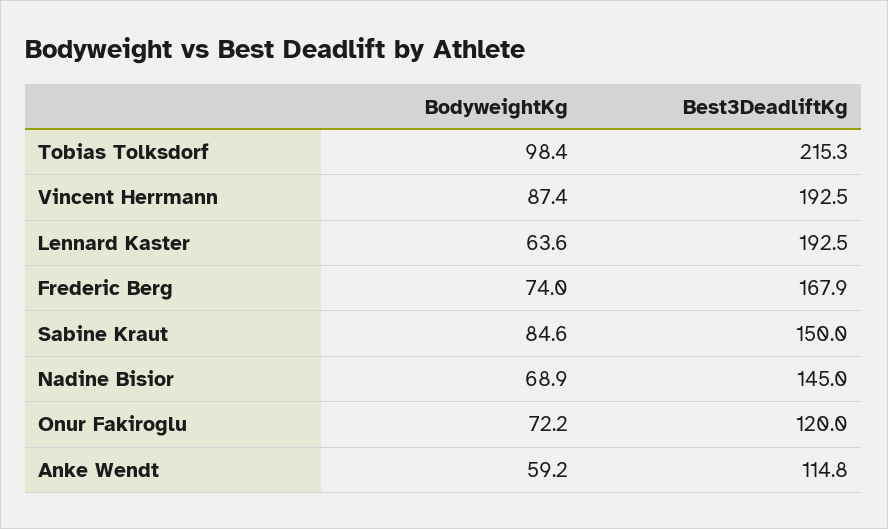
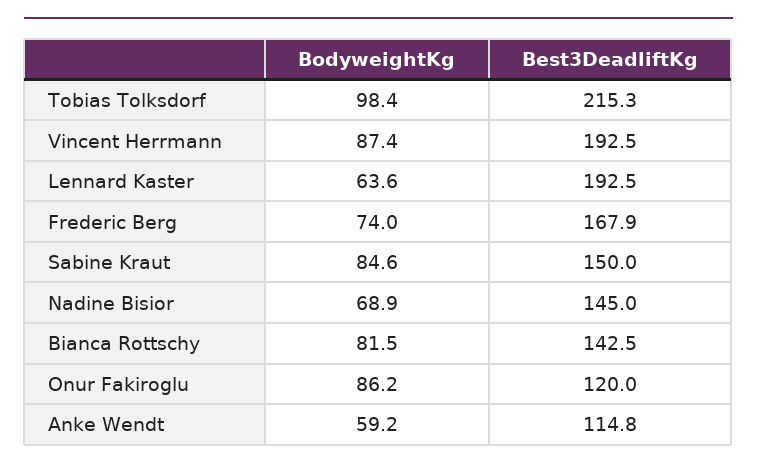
BodyweightKg, Onur Fakiroglu: 72.2 -> 86.2
BodyweightKg, Bianca Rottschy: none -> 81.5
Best3DeadliftKg, Bianca Rottschy: none -> 142.5

